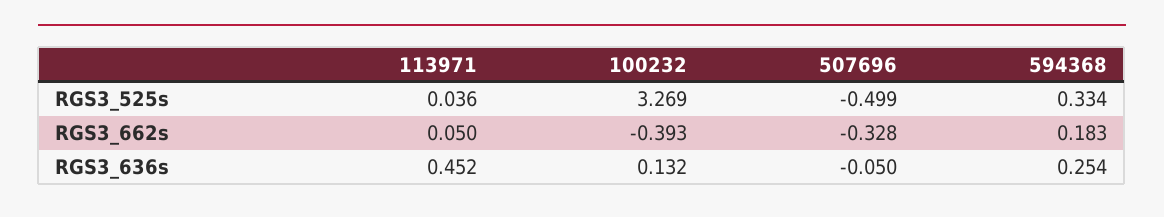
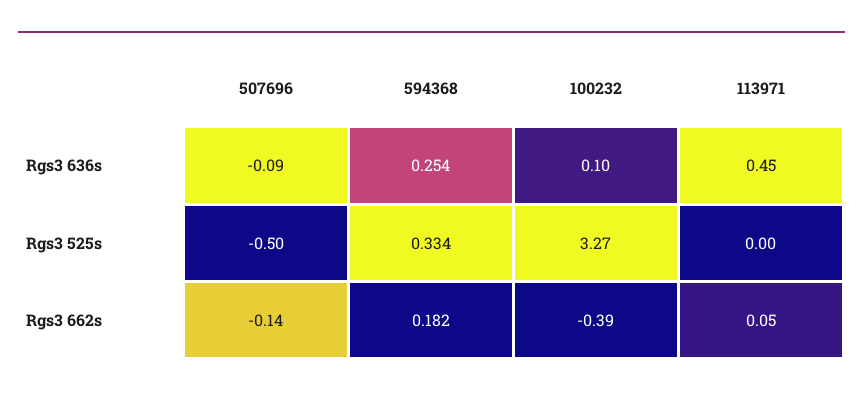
113971, RGS3_525s: 0.036 -> 0
507696, RGS3_662s: -0.328 -> -0.14
594368, RGS3_662s: 0.183 -> 0.182
100232, RGS3_636s: 0.132 -> 0.1
507696, RGS3_636s: -0.05 -> -0.09

